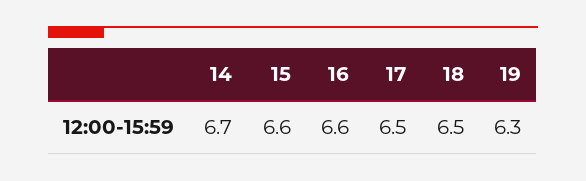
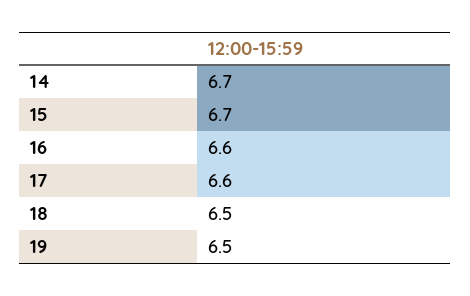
15: 6.6 -> 6.7
17: 6.5 -> 6.6
19: 6.3 -> 6.5

